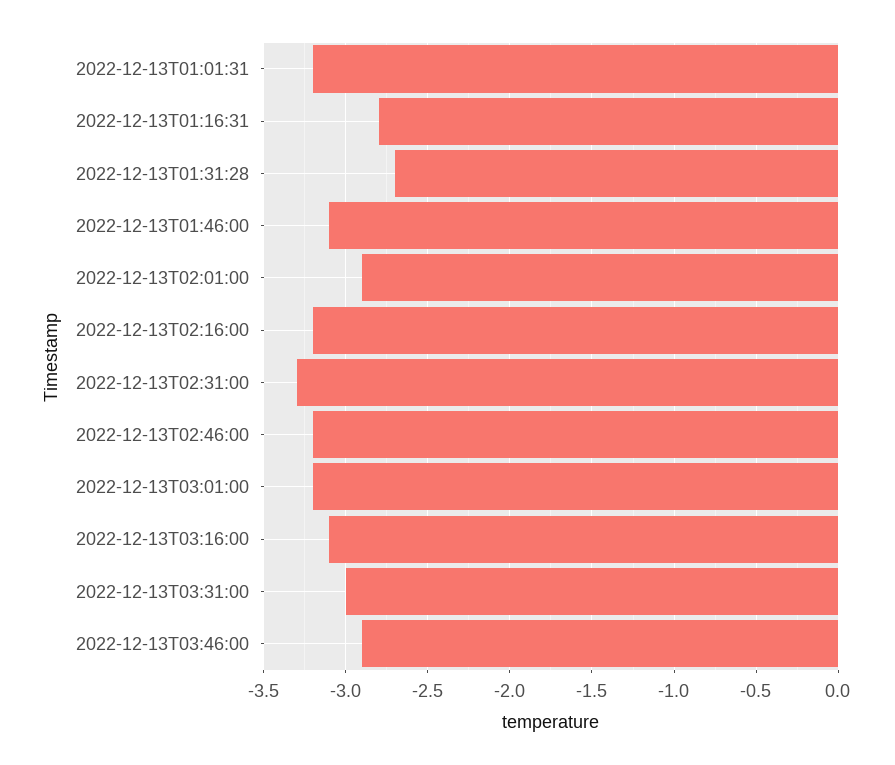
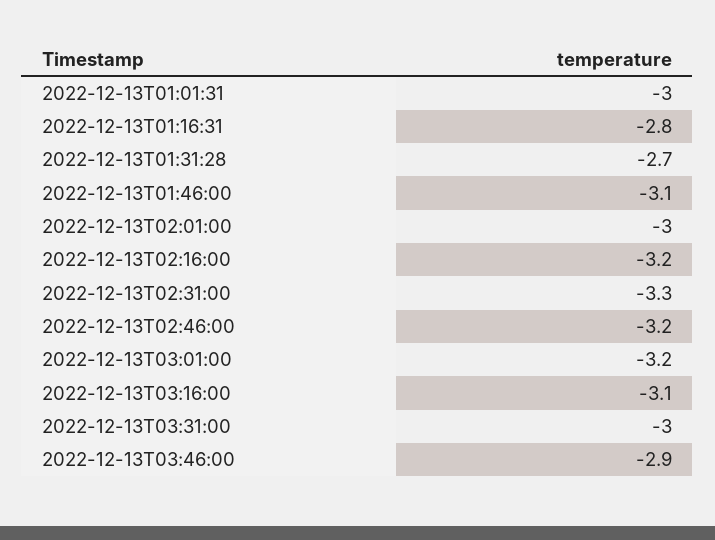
2022-12-13T01:01:31: -3.2 -> -3
2022-12-13T02:01:00: -2.9 -> -3

